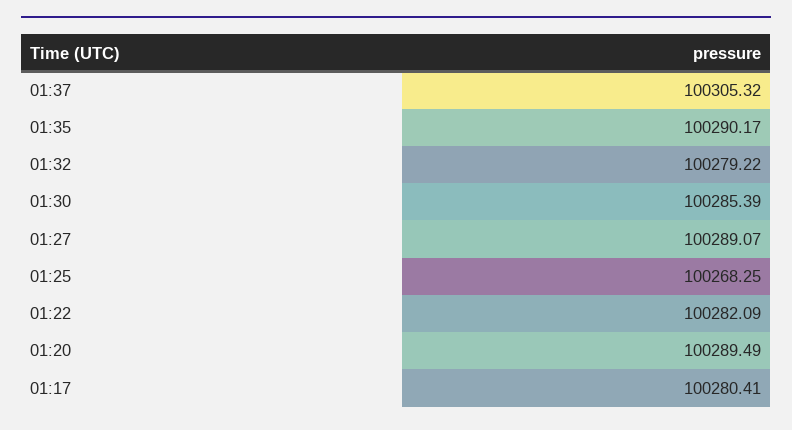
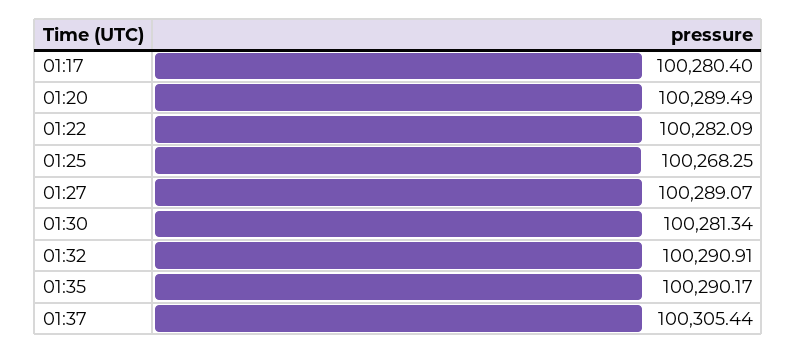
01:37: 100305.32 -> 100305.44
01:32: 100279.22 -> 100290.91
01:30: 100285.39 -> 100281.34
01:17: 100280.41 -> 100280.4

